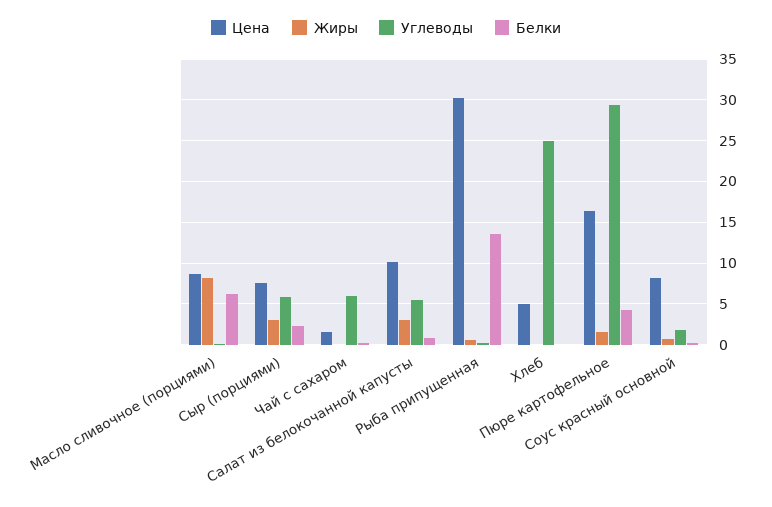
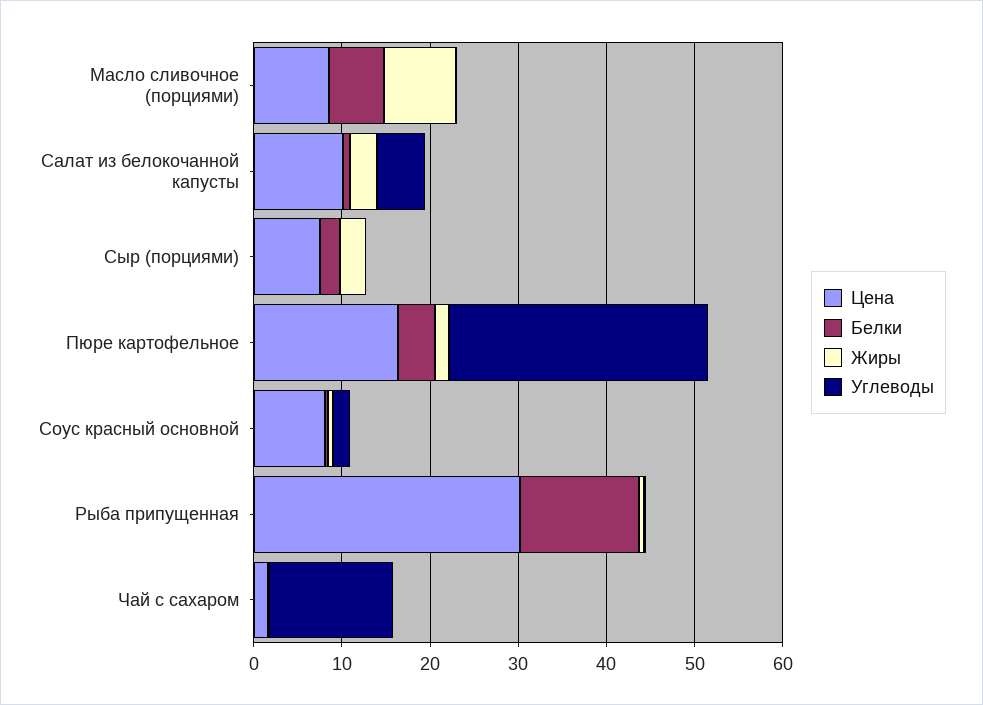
Углеводы, Сыр (порциями): 6 -> 0
Углеводы, Чай с сахаром: 6 -> 14
Цена, Хлеб: 5 -> none
Жиры, Хлеб: 0 -> none
Углеводы, Хлеб: 25 -> none
Белки, Хлеб: 0 -> none

